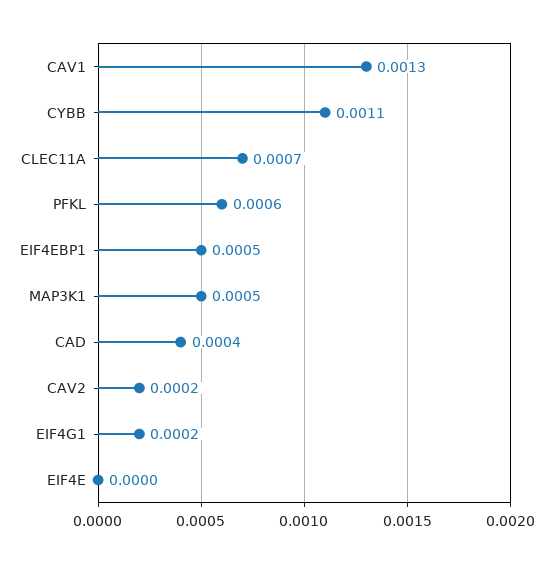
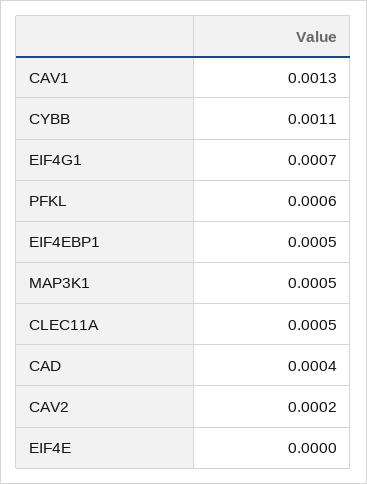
CLEC11A: 0.0007 -> 0.0005
EIF4G1: 0.0002 -> 0.0007

